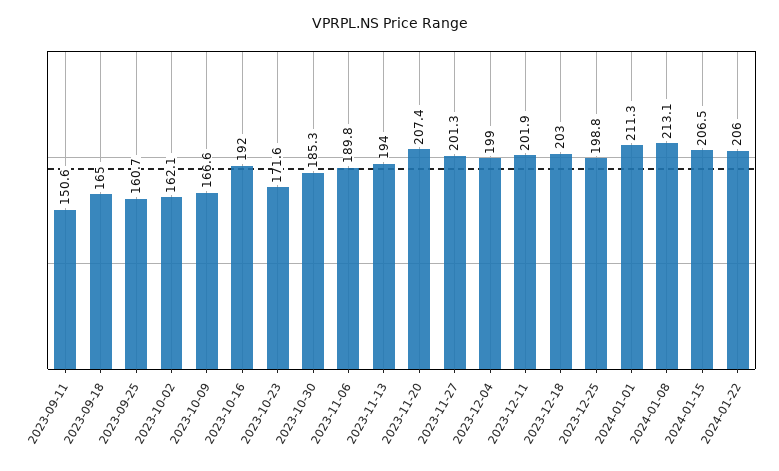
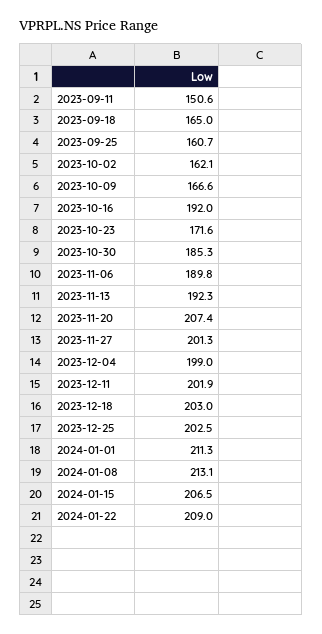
2023-11-13: 194 -> 192.3
2023-12-25: 198.8 -> 202.5
2024-01-22: 206 -> 209

